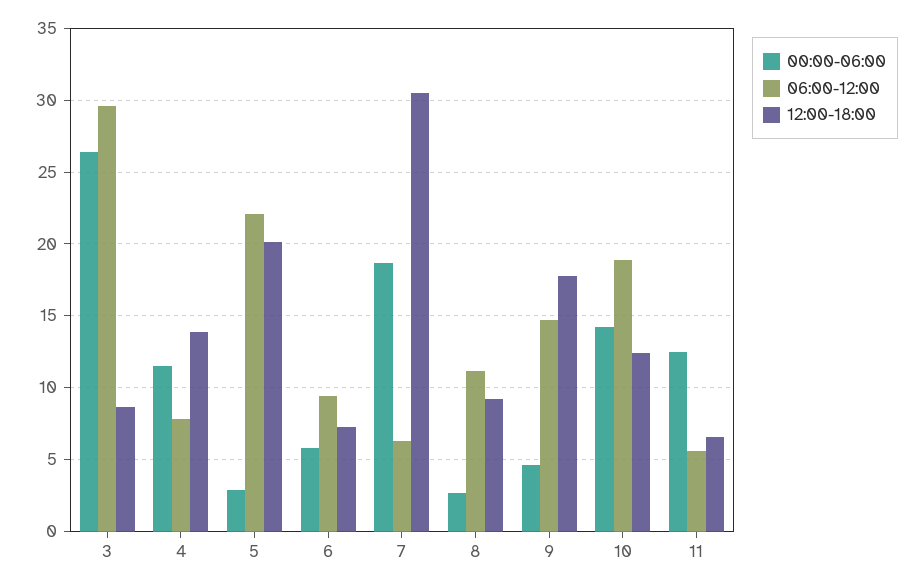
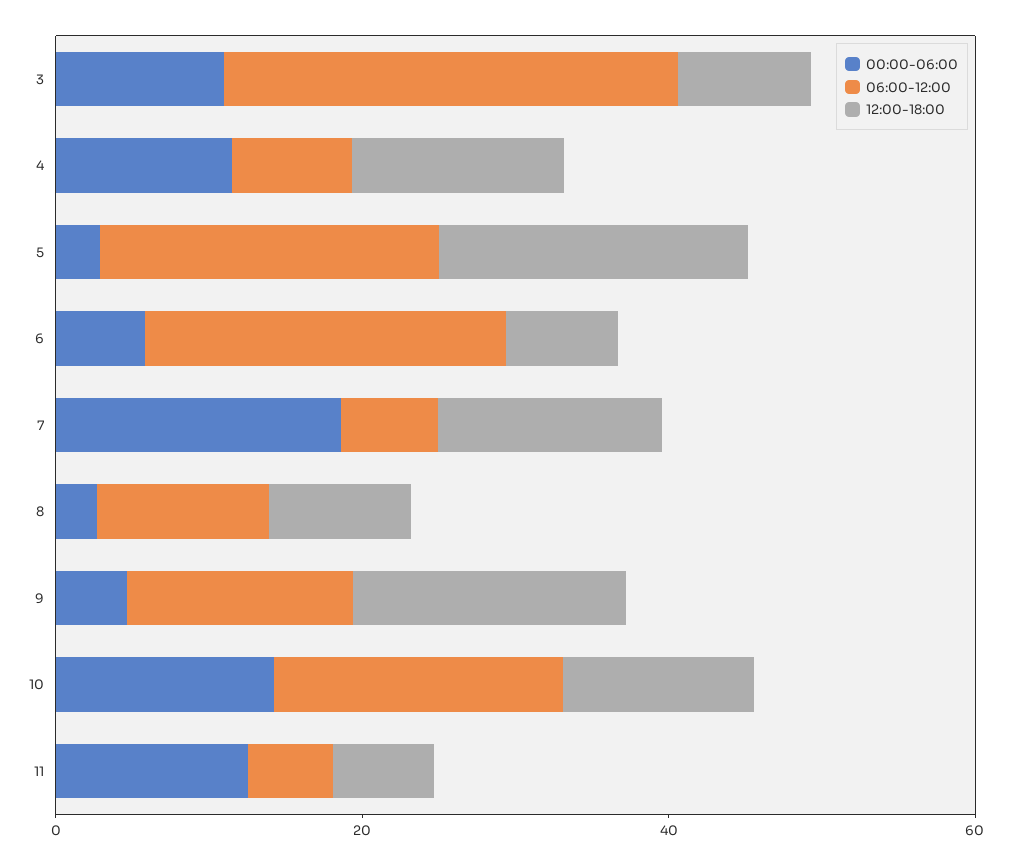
00:00-06:00, 3: 26.5 -> 10
06:00-12:00, 6: 9.5 -> 25
12:00-18:00, 7: 30.5 -> 15

